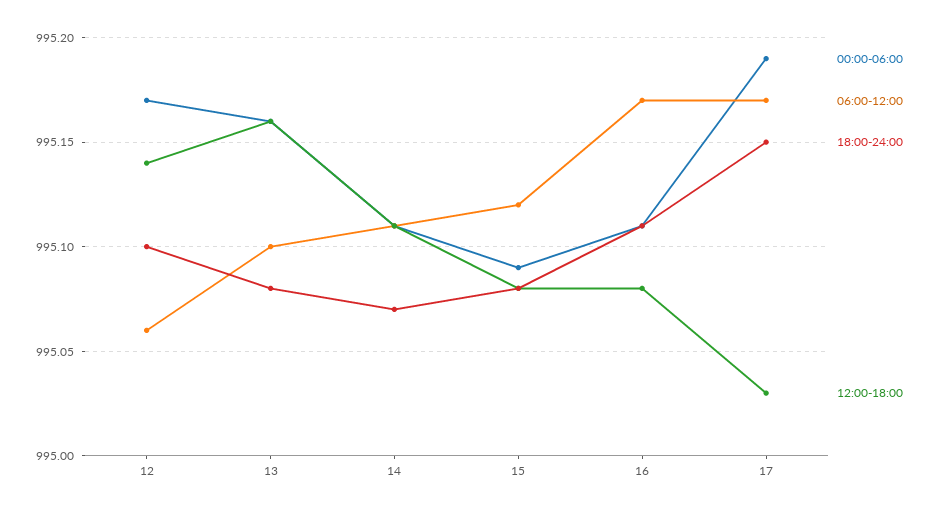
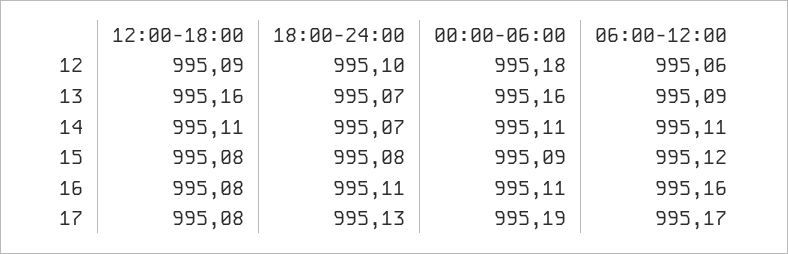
00:00-06:00, 12: 995.17 -> 995.18
12:00-18:00, 12: 995.14 -> 995.09
06:00-12:00, 13: 995.1 -> 995.09
18:00-24:00, 13: 995.08 -> 995.07
06:00-12:00, 16: 995.17 -> 995.16
18:00-24:00, 17: 995.15 -> 995.13
12:00-18:00, 17: 995.03 -> 995.08

